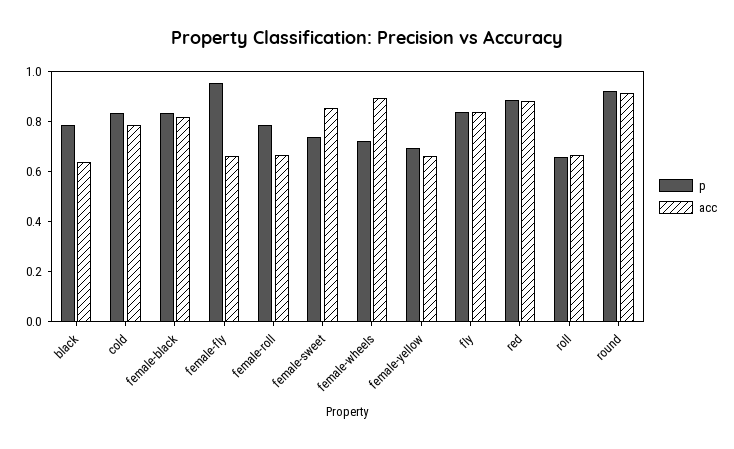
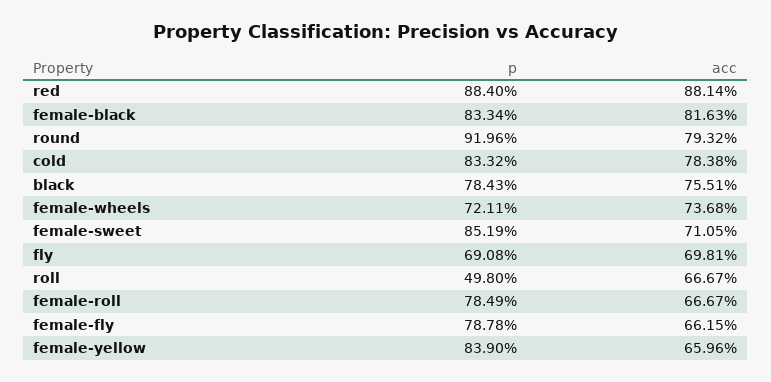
acc, black: 0.65 -> 0.7551
p, female-fly: 0.95 -> 0.7878
p, female-sweet: 0.75 -> 0.8519
acc, female-sweet: 0.85 -> 0.7105
acc, female-wheels: 0.9 -> 0.7368
p, female-yellow: 0.7 -> 0.839
p, fly: 0.85 -> 0.6908
acc, fly: 0.85 -> 0.6981
p, roll: 0.65 -> 0.498
acc, round: 0.9 -> 0.7932

